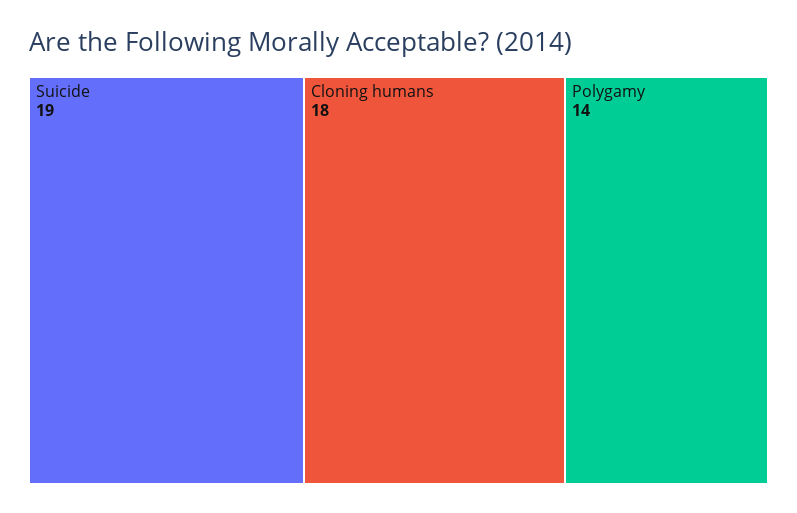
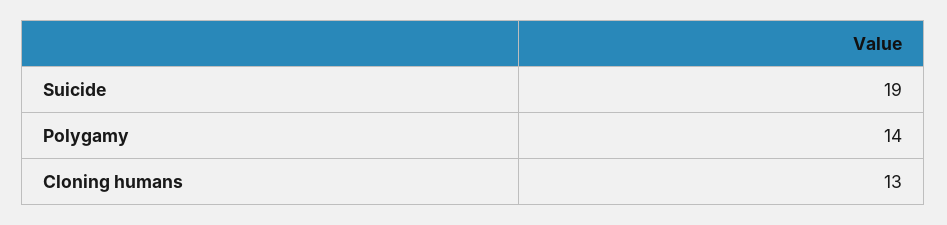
Cloning humans: 18 -> 13

